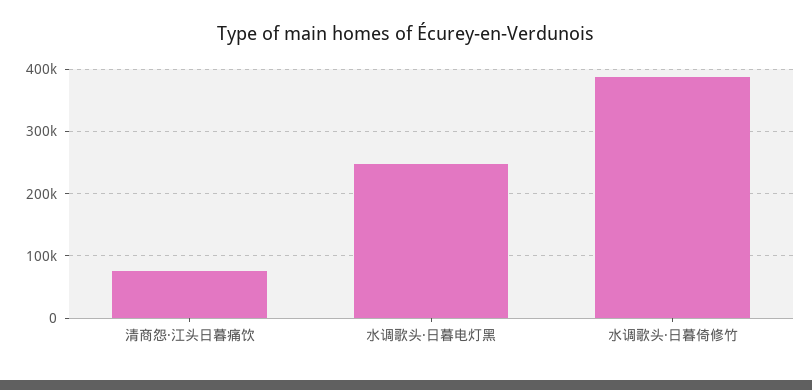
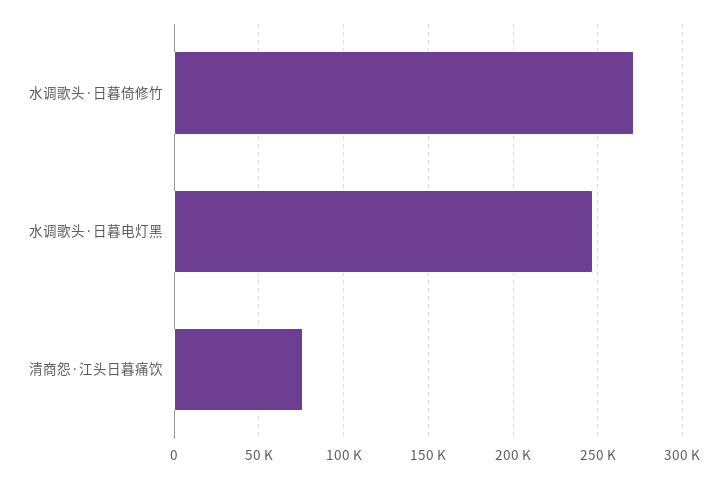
水调歌头·日暮倚修竹: 390000 -> 270000

